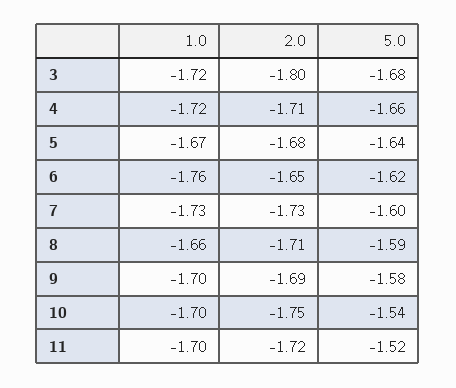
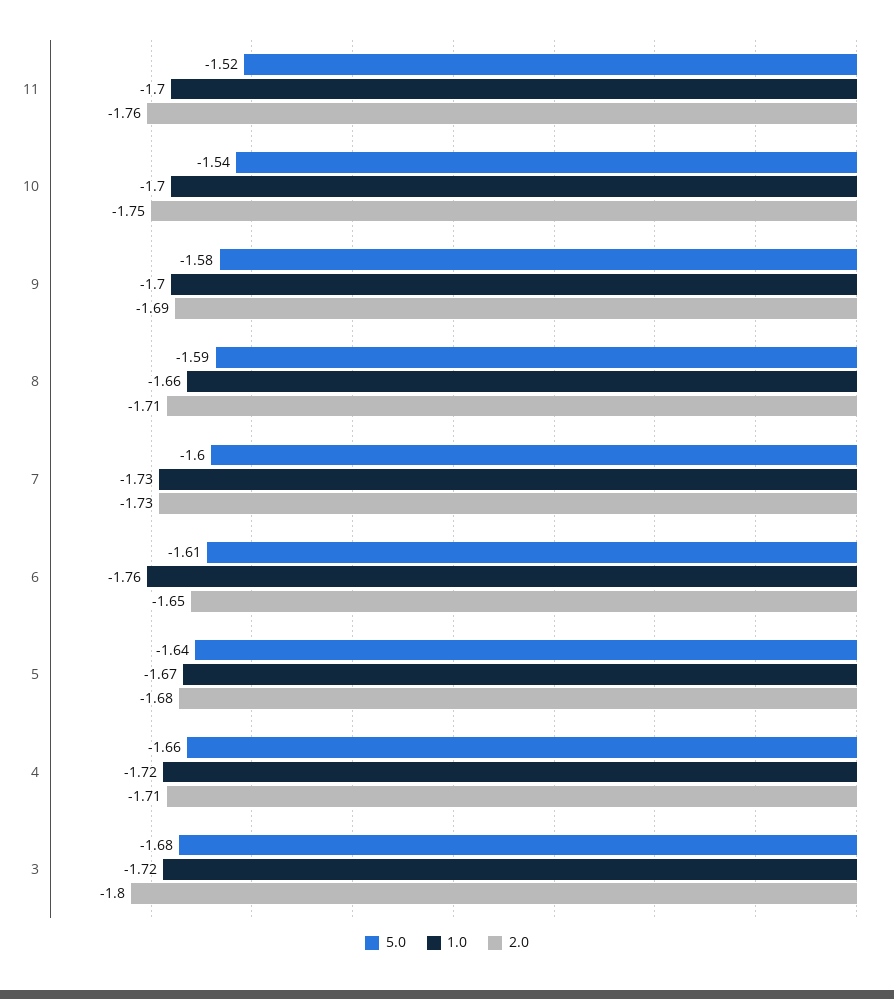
5.0, 6: -1.62 -> -1.61
2.0, 11: -1.72 -> -1.76

